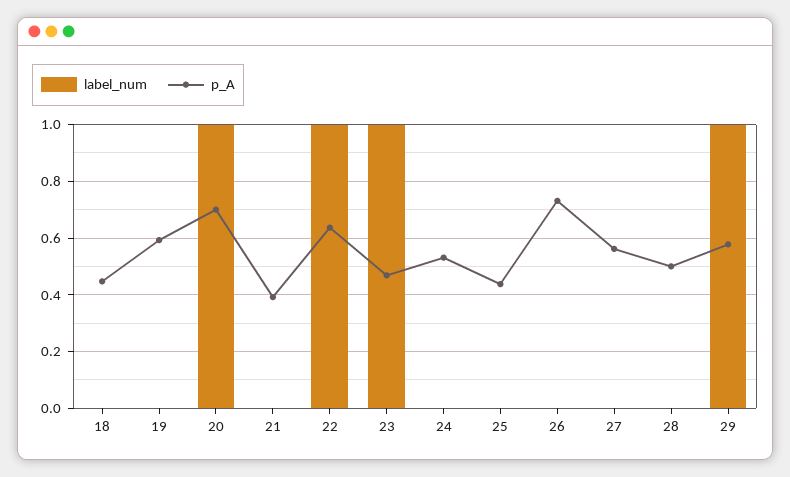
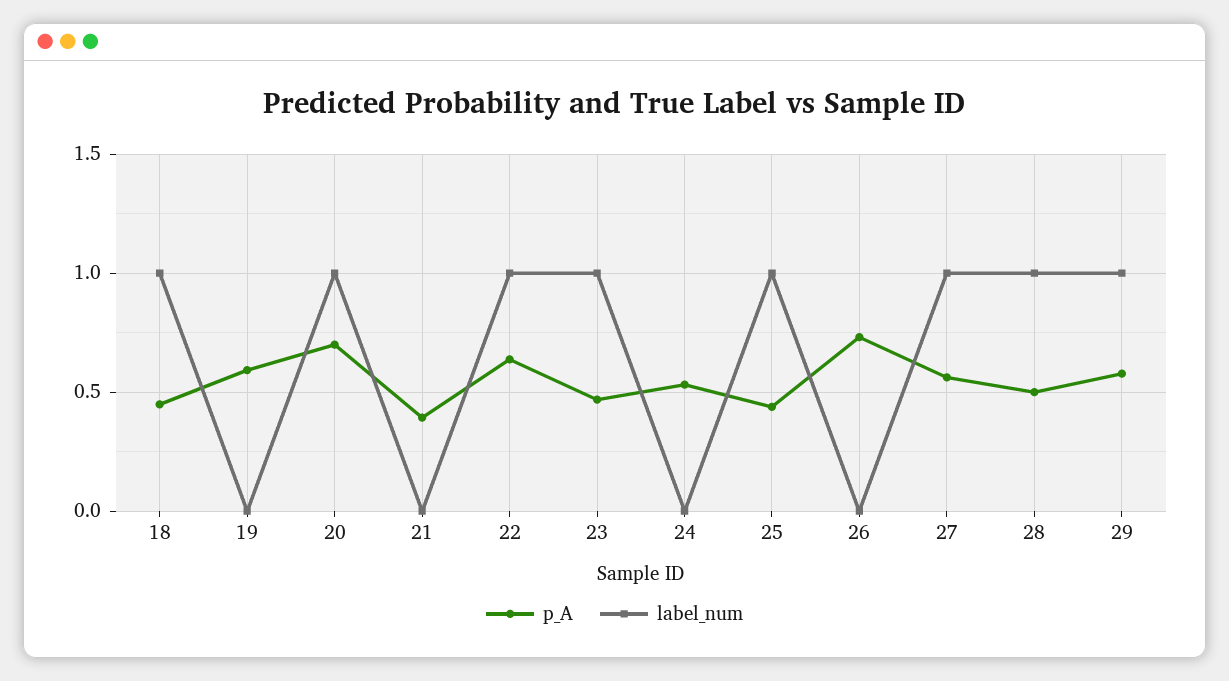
label_num, 18: 0 -> 1
label_num, 25: 0 -> 1
label_num, 27: 0 -> 1
label_num, 28: 0 -> 1

